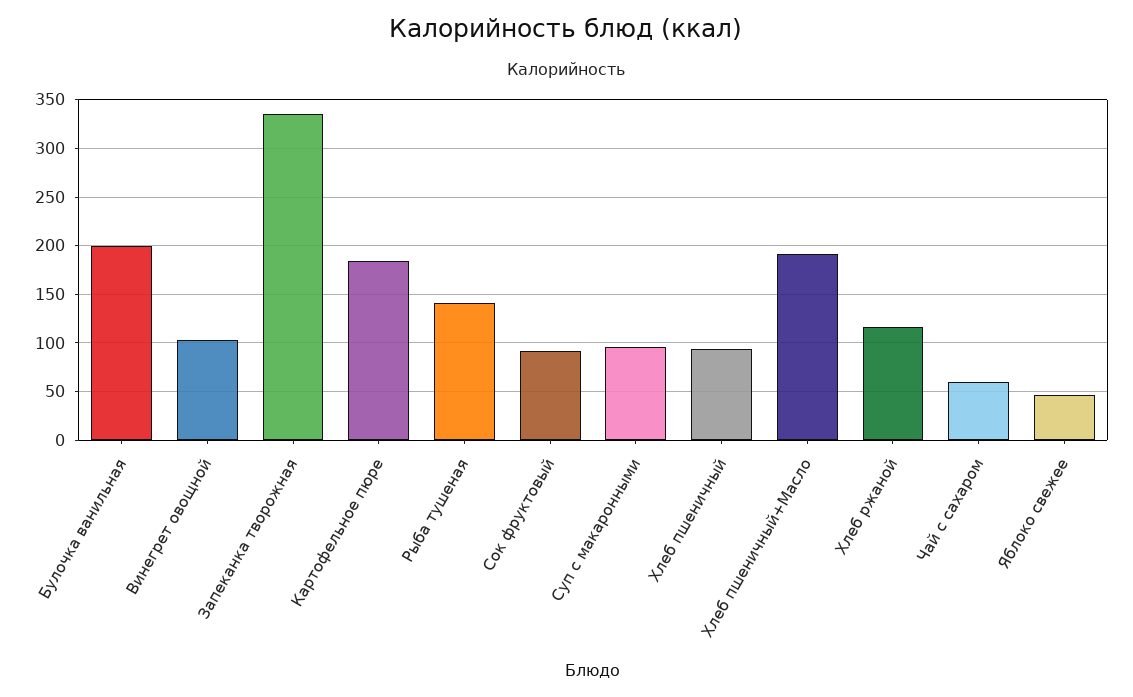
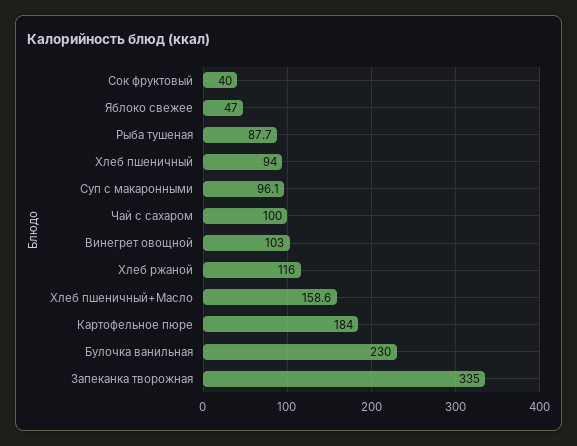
Булочка ванильная: 200 -> 230
Рыба тушеная: 140 -> 87.7
Сок фруктовый: 90 -> 40
Хлеб пшеничный+Масло: 190 -> 158.6
Чай с сахаром: 60 -> 100

